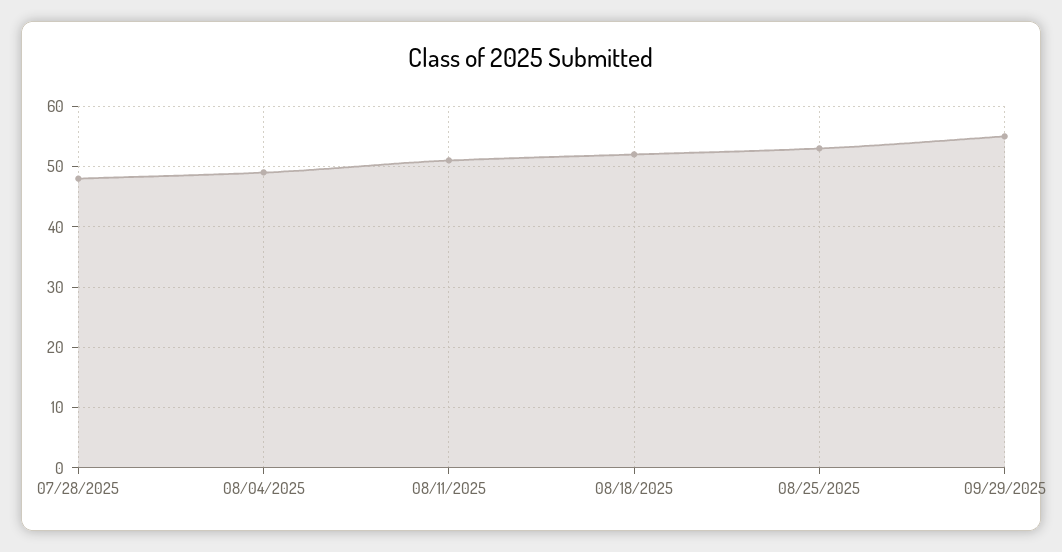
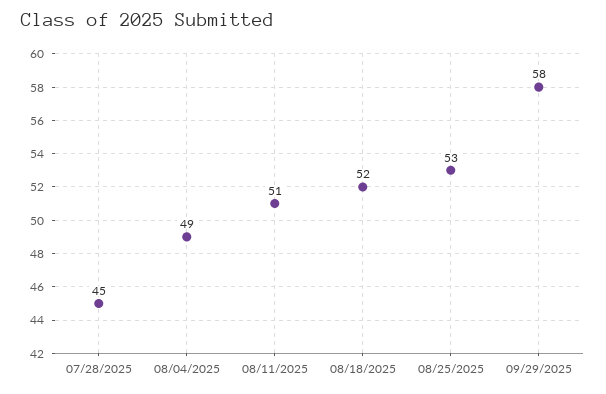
07/28/2025: 48 -> 45
09/29/2025: 55 -> 58

